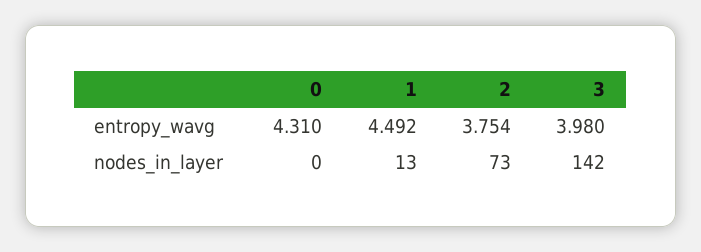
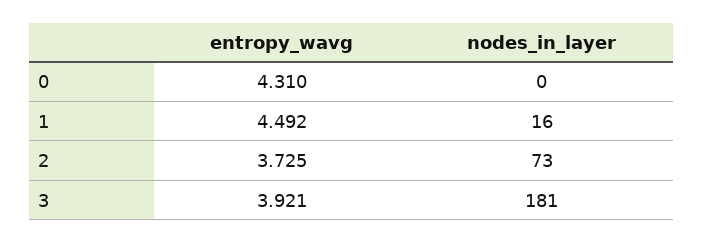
2, entropy_wavg: 3.754 -> 3.725
3, entropy_wavg: 3.98 -> 3.921
1, nodes_in_layer: 13 -> 16
3, nodes_in_layer: 142 -> 181

